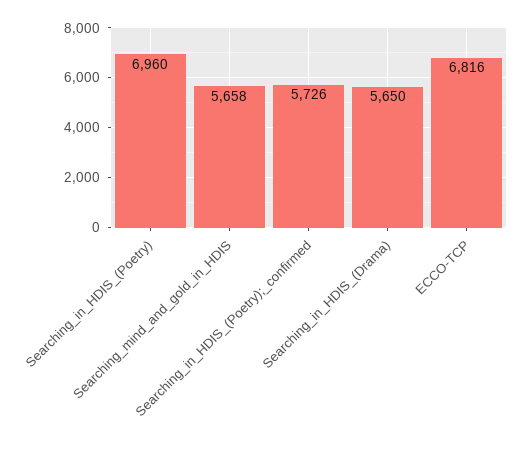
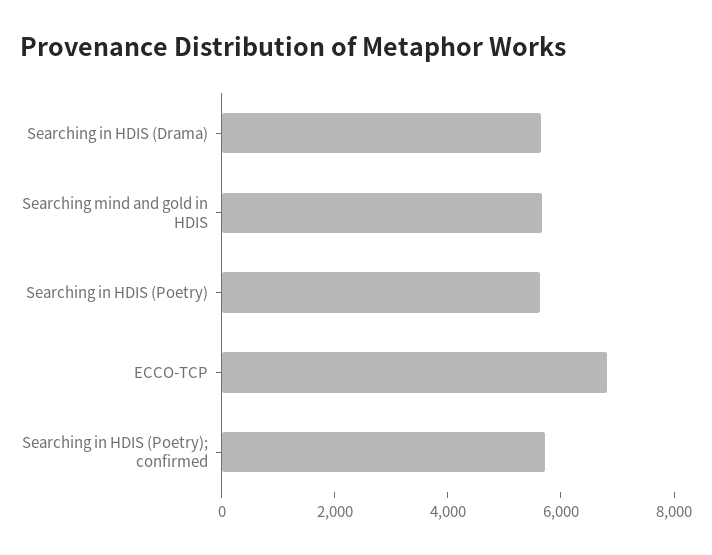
Searching_in_HDIS_(Poetry): 6960 -> 5500

